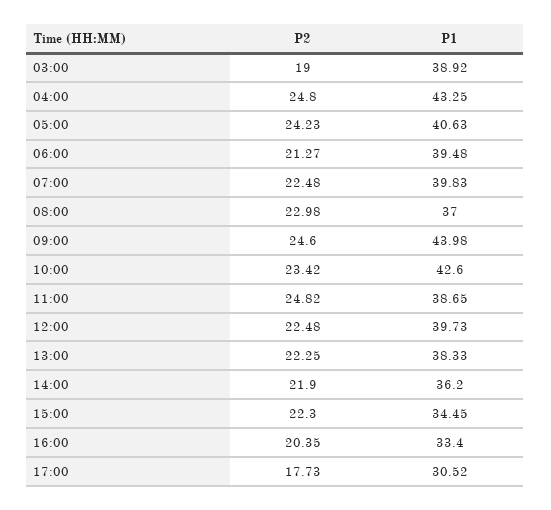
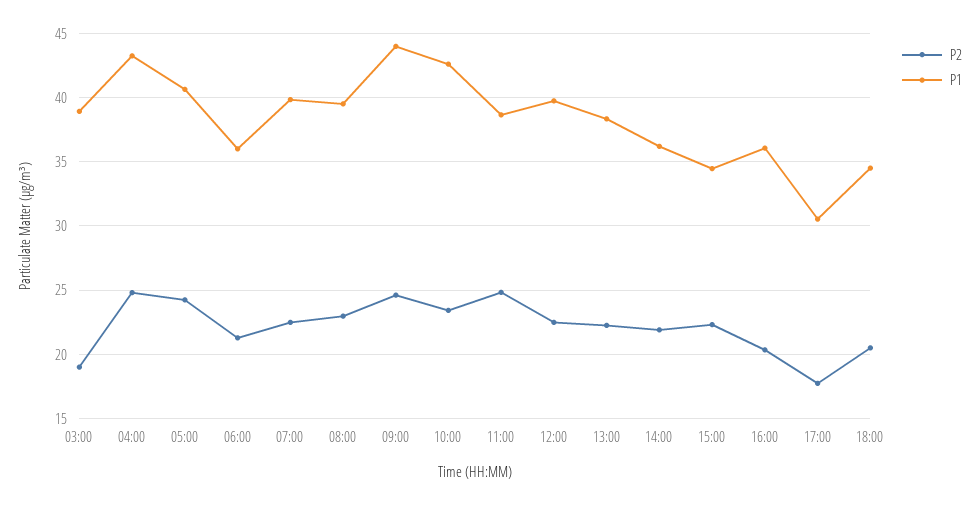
P1, 06:00: 39.48 -> 36
P1, 08:00: 37 -> 39.5
P1, 16:00: 33.4 -> 36
P2, 18:00: none -> 20.5
P1, 18:00: none -> 34.5

